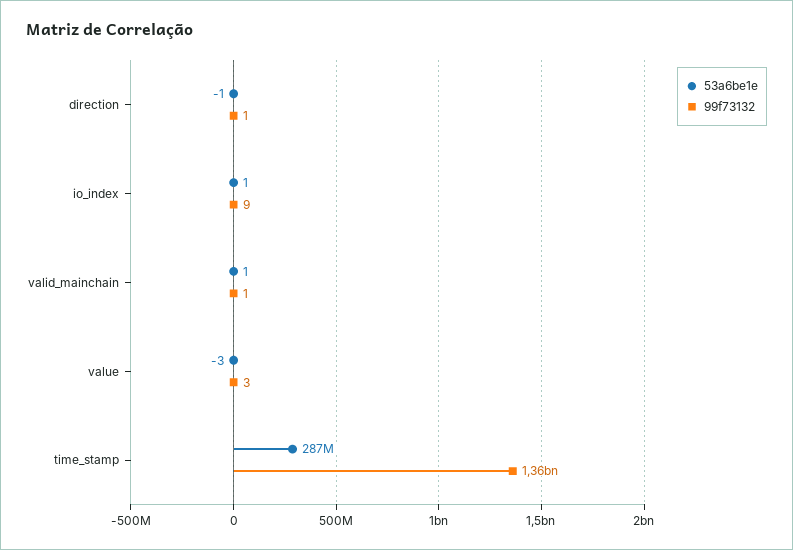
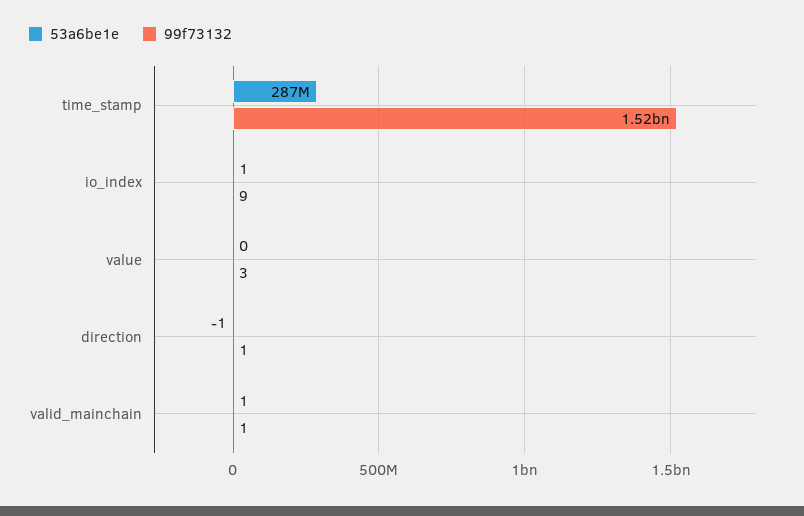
53a6be1e, value: -3 -> 0
99f73132, time_stamp: 1360000000 -> 1520000000

